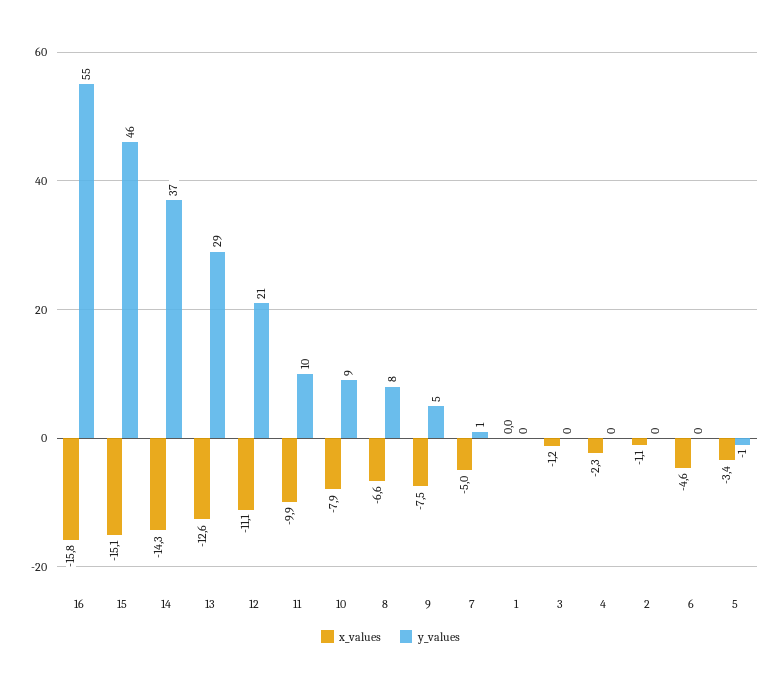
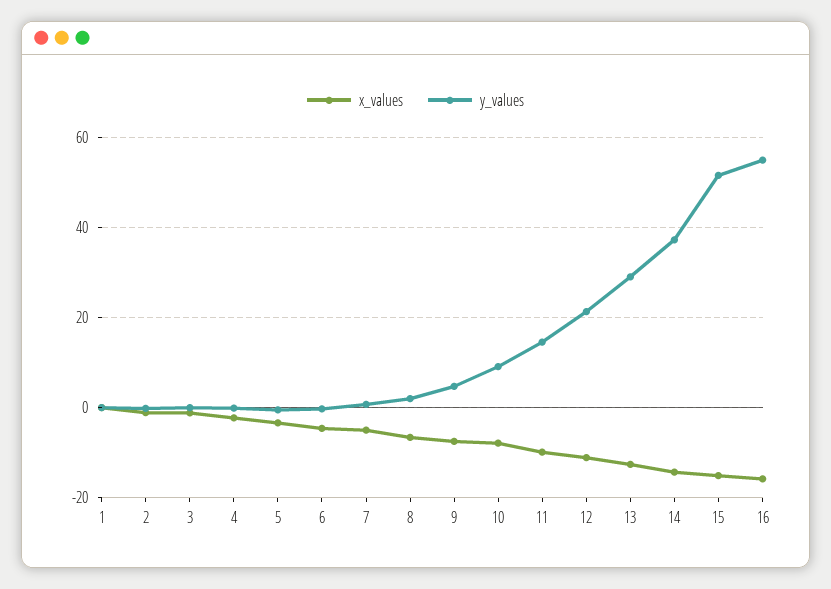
y_values, 15: 46 -> 52
y_values, 11: 10 -> 14
y_values, 8: 8 -> 2

